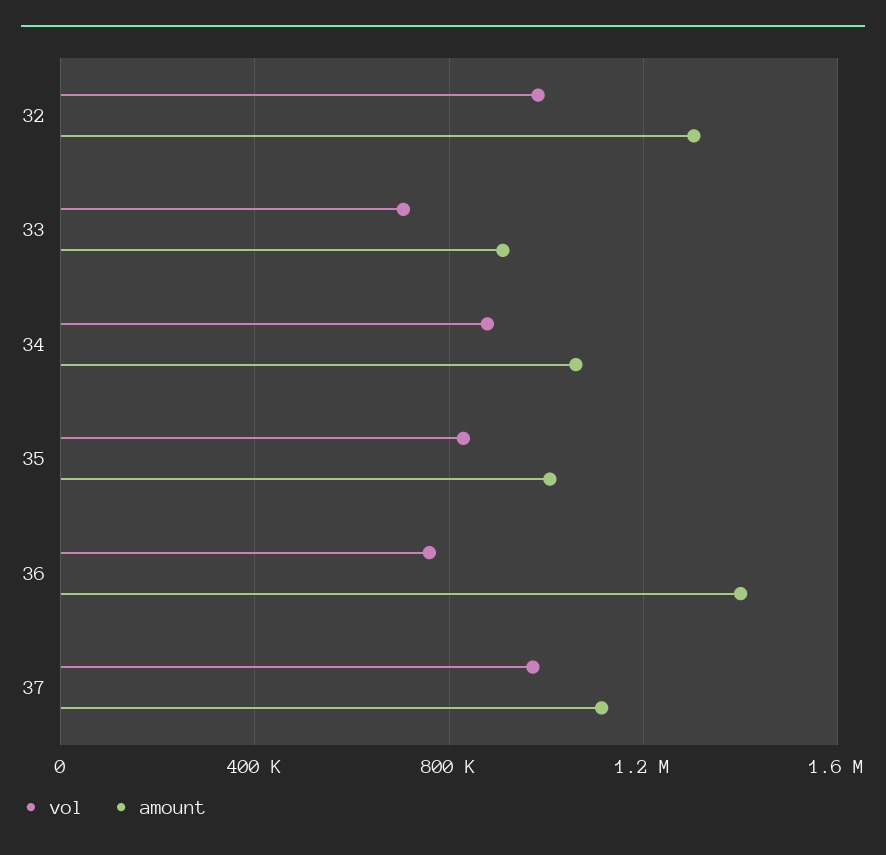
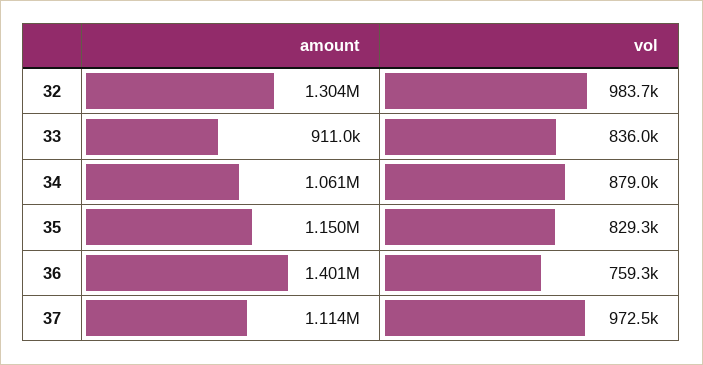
vol, 33: 700000 -> 836000
amount, 35: 1000000 -> 1150000

